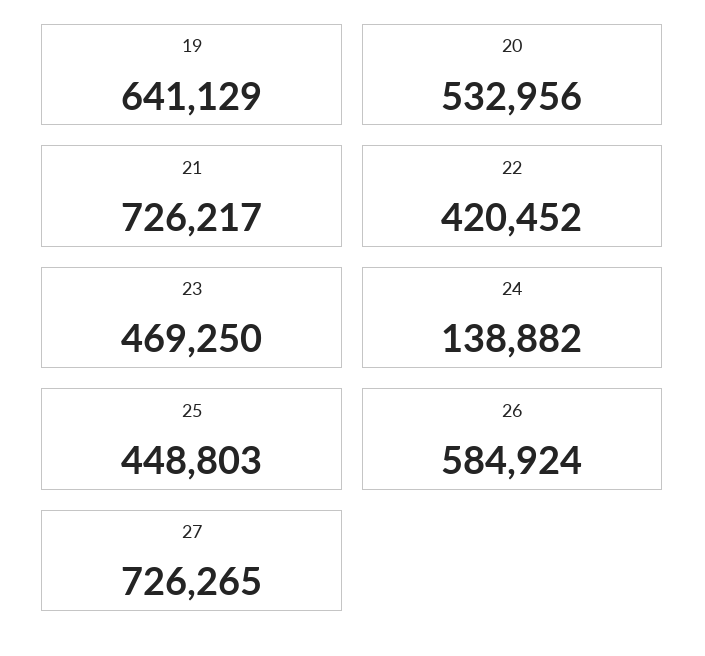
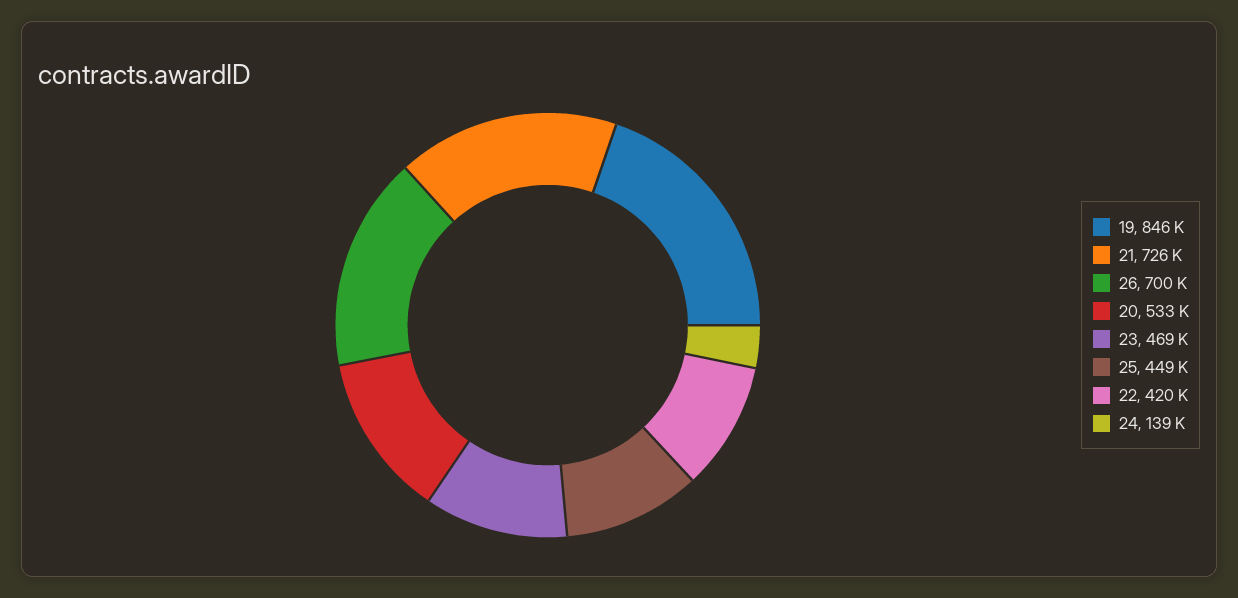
19: 641129 -> 846000
26: 584924 -> 700000
27: 726265 -> none

